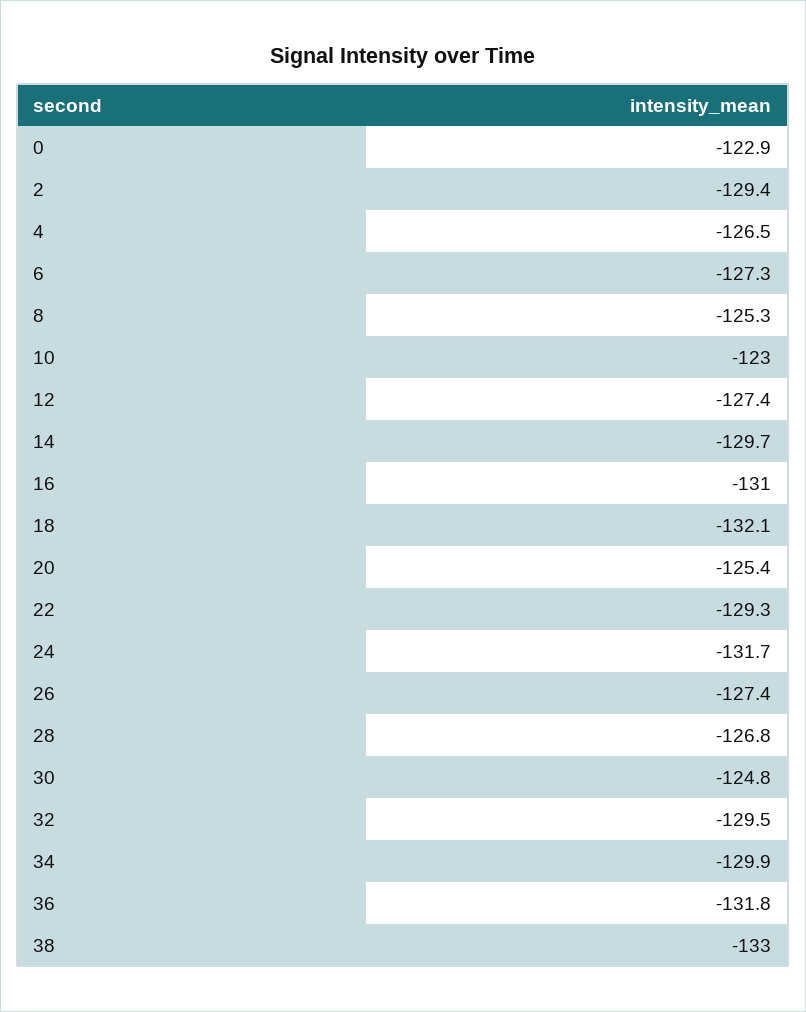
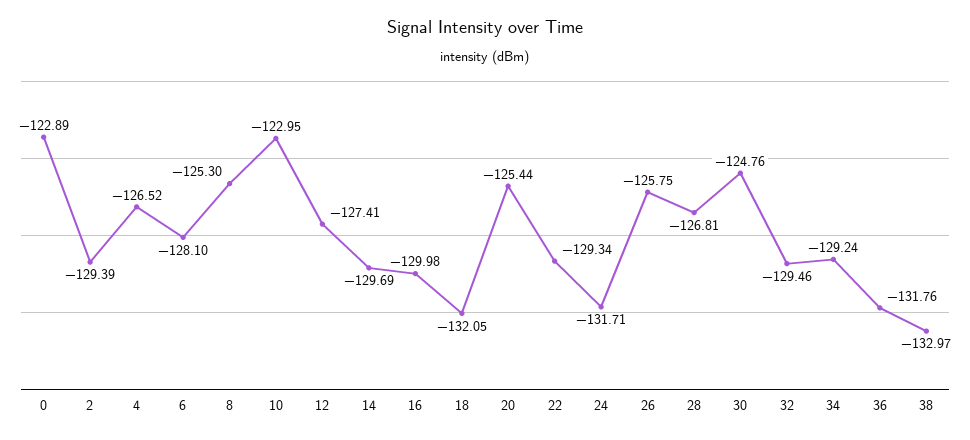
6: -127.3 -> -128.1
16: -131 -> -129.98
26: -127.4 -> -125.75
34: -129.9 -> -129.24

